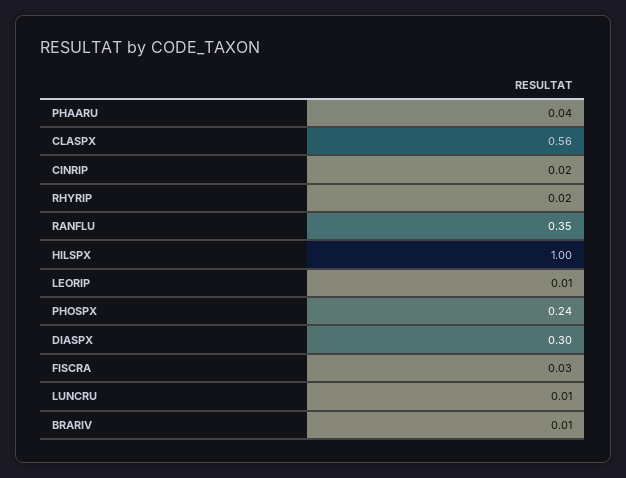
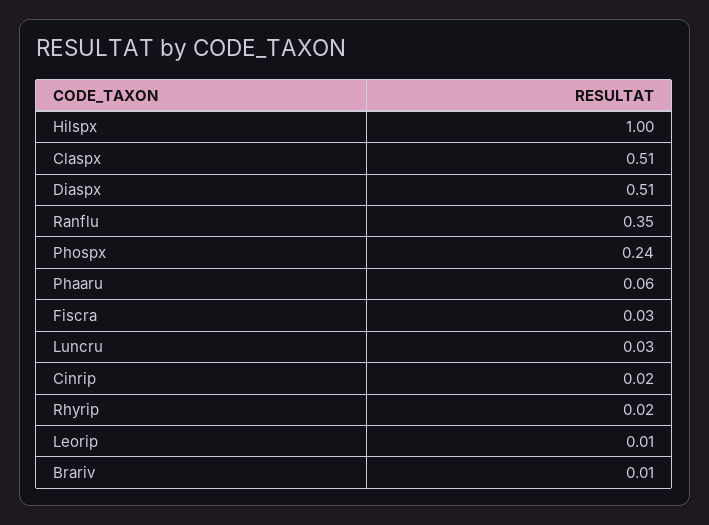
PHAARU: 0.04 -> 0.06
CLASPX: 0.56 -> 0.51
DIASPX: 0.3 -> 0.51
LUNCRU: 0.01 -> 0.03

